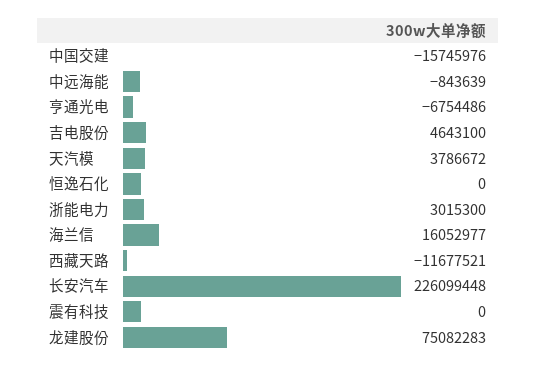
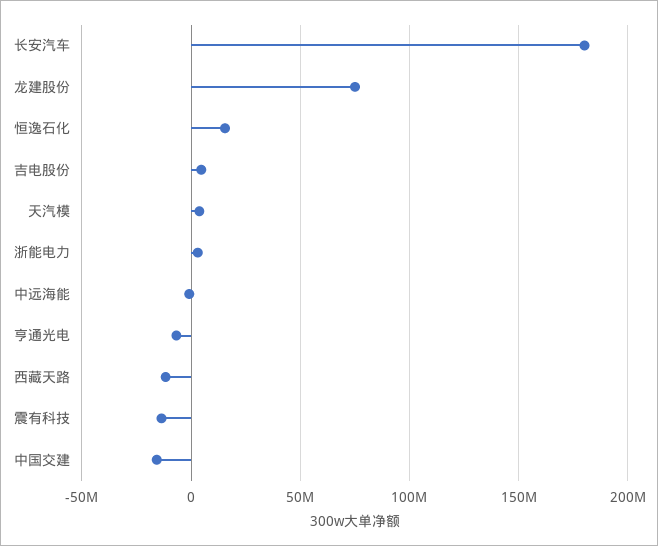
恒逸石化: 0 -> 15000000
海兰信: 16052977 -> none
长安汽车: 226099448 -> 180000000
震有科技: 0 -> -15000000

